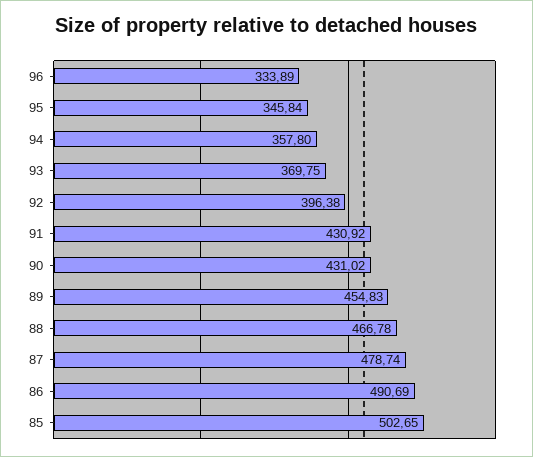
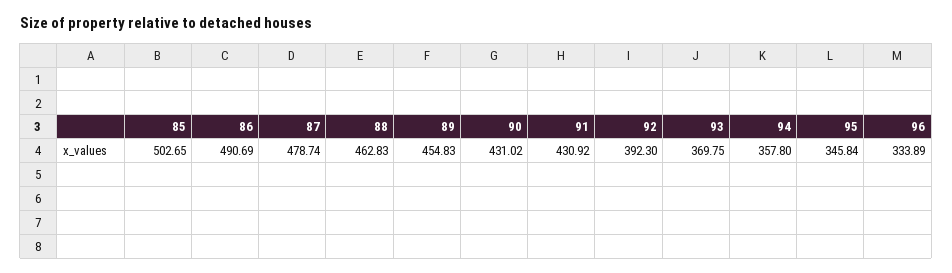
92: 396.38 -> 392.3
88: 466.78 -> 462.83

